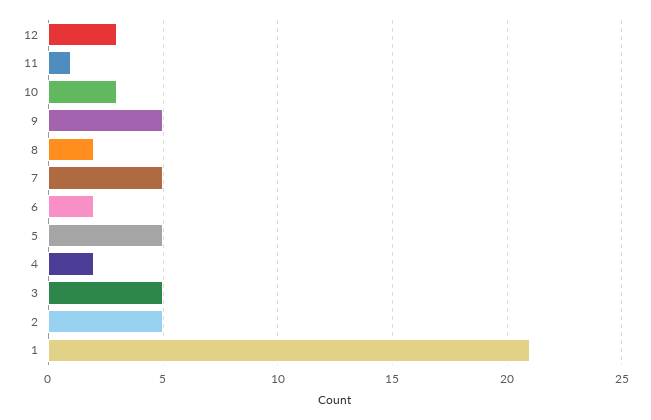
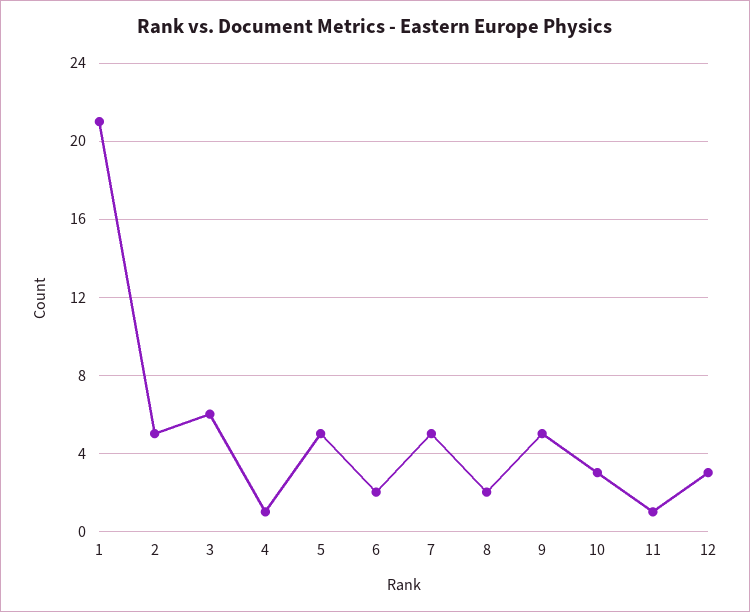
4: 2 -> 1
3: 5 -> 6

